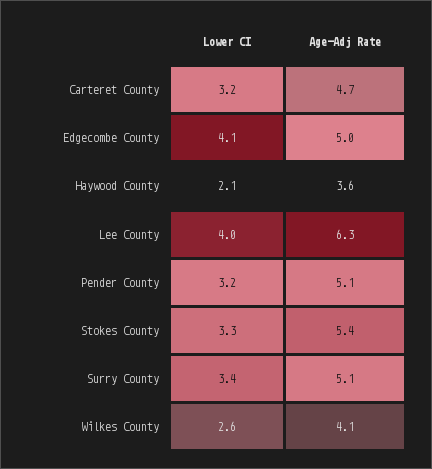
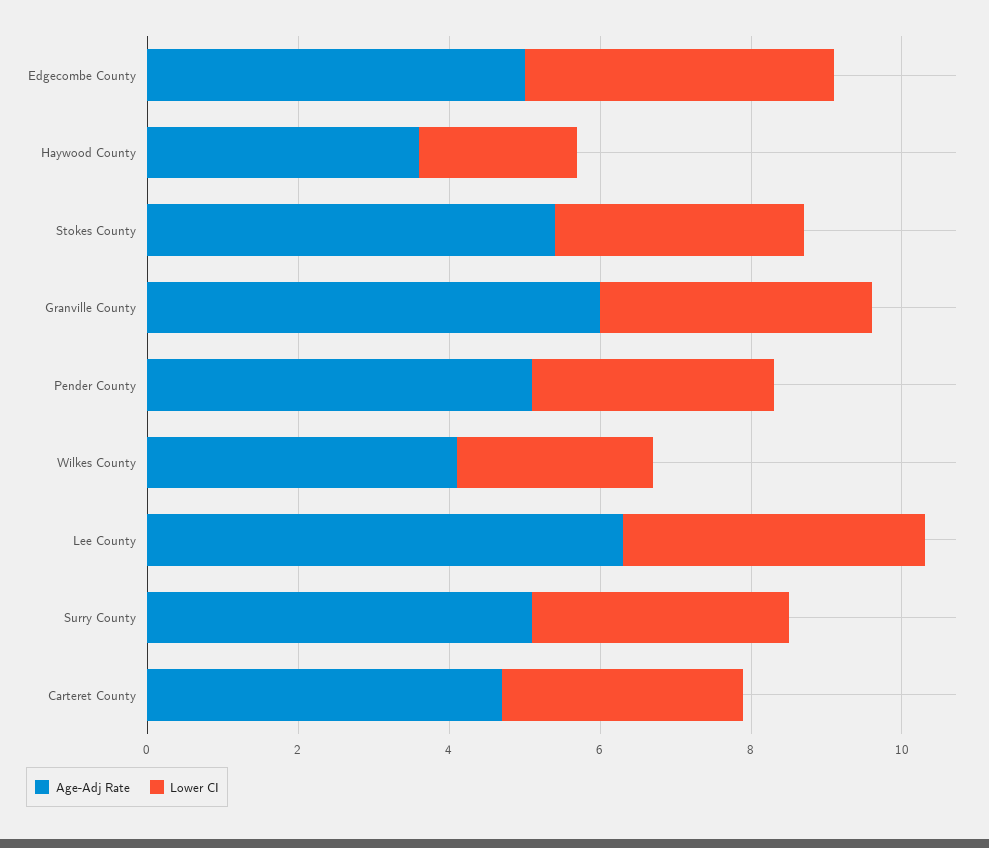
Age-Adj Rate, Granville County: none -> 6
Lower CI, Granville County: none -> 3.5

